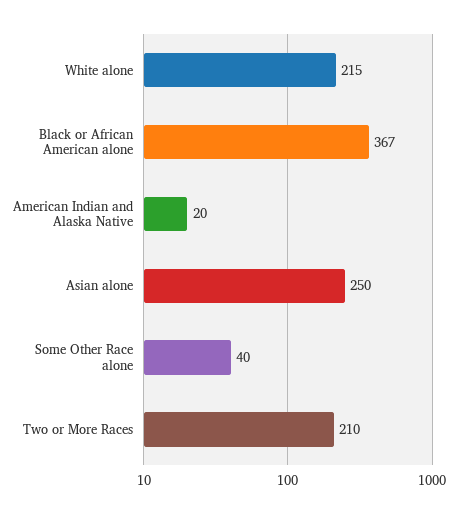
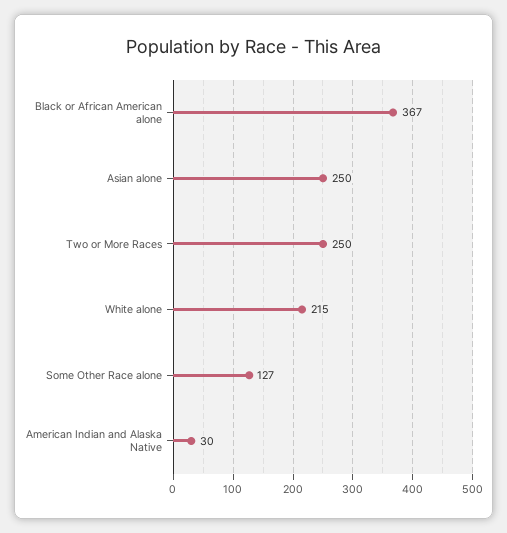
American Indian and Alaska Native: 20 -> 30
Some Other Race alone: 40 -> 127
Two or More Races: 210 -> 250

